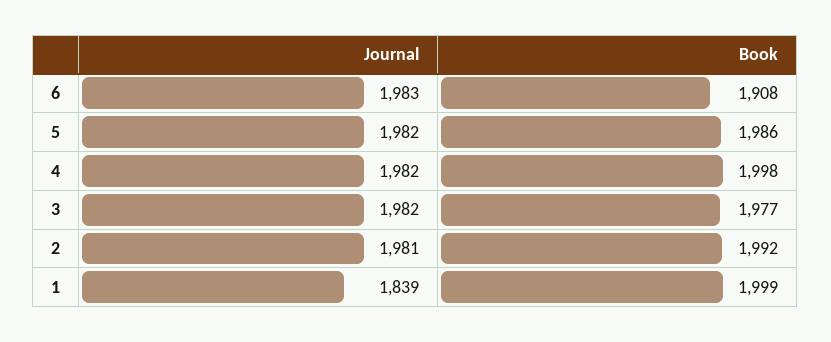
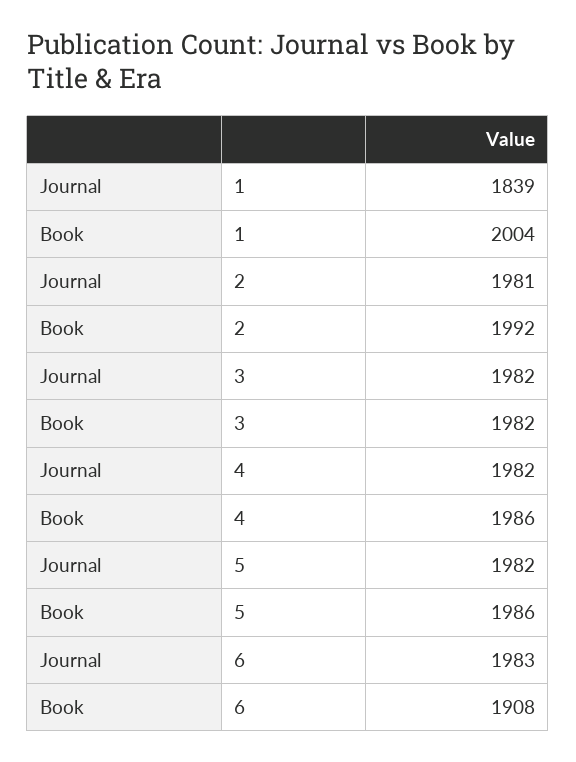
Book, 4: 1998 -> 1986
Book, 3: 1977 -> 1982
Book, 1: 1999 -> 2004

